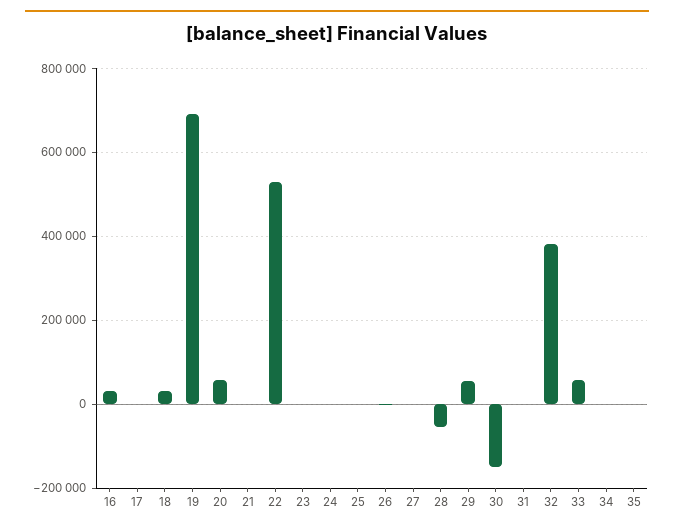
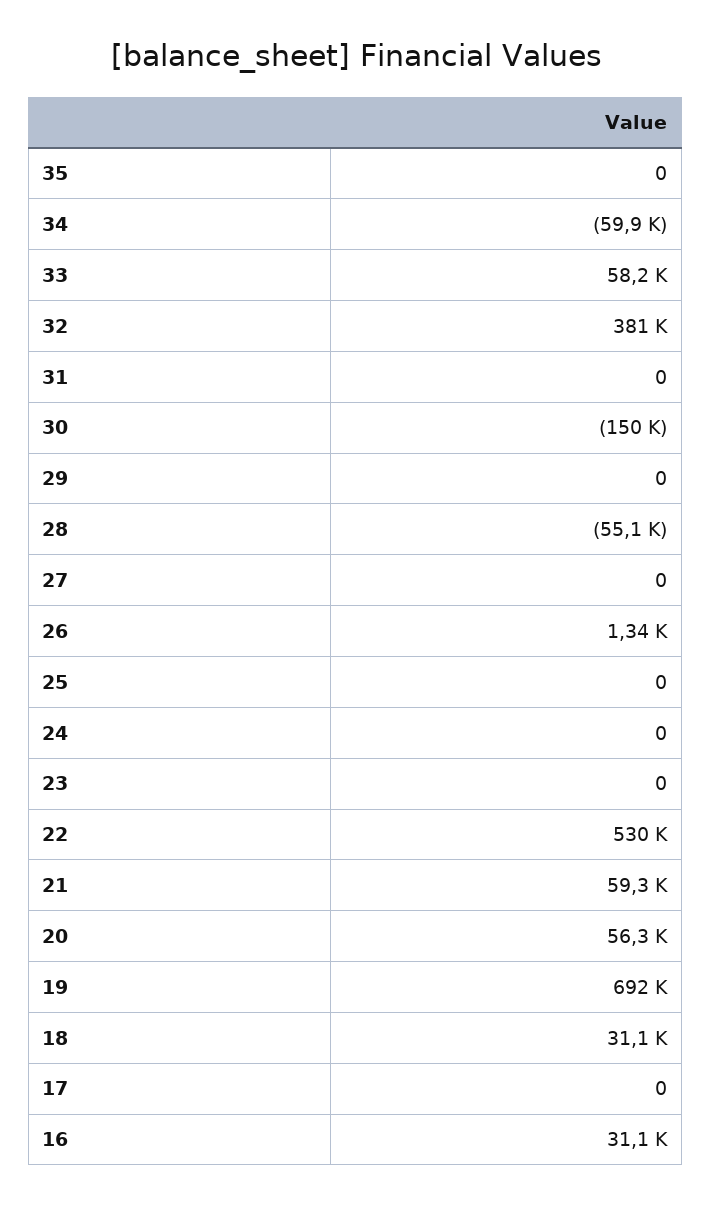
21: 0 -> 59300
29: 60000 -> 0
34: 0 -> -59900

